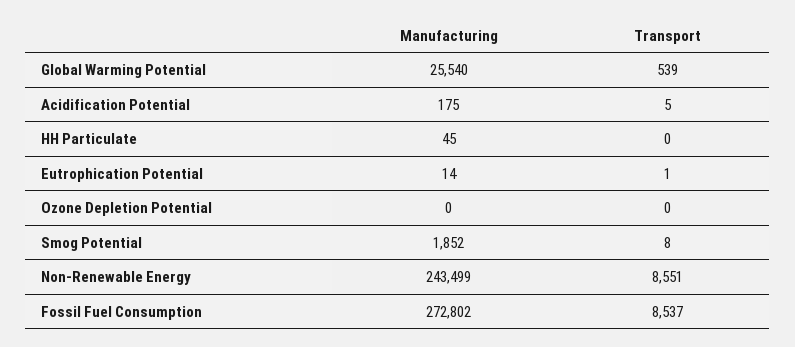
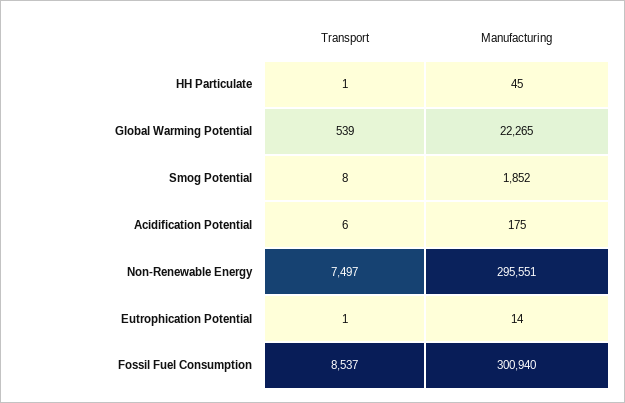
Manufacturing, Global Warming Potential: 25540 -> 22265
Transport, Acidification Potential: 5 -> 6
Transport, HH Particulate: 0 -> 1
Manufacturing, Ozone Depletion Potential: 0 -> none
Transport, Ozone Depletion Potential: 0 -> none
Manufacturing, Non-Renewable Energy: 243499 -> 295551
Transport, Non-Renewable Energy: 8551 -> 7497
Manufacturing, Fossil Fuel Consumption: 272802 -> 300940

